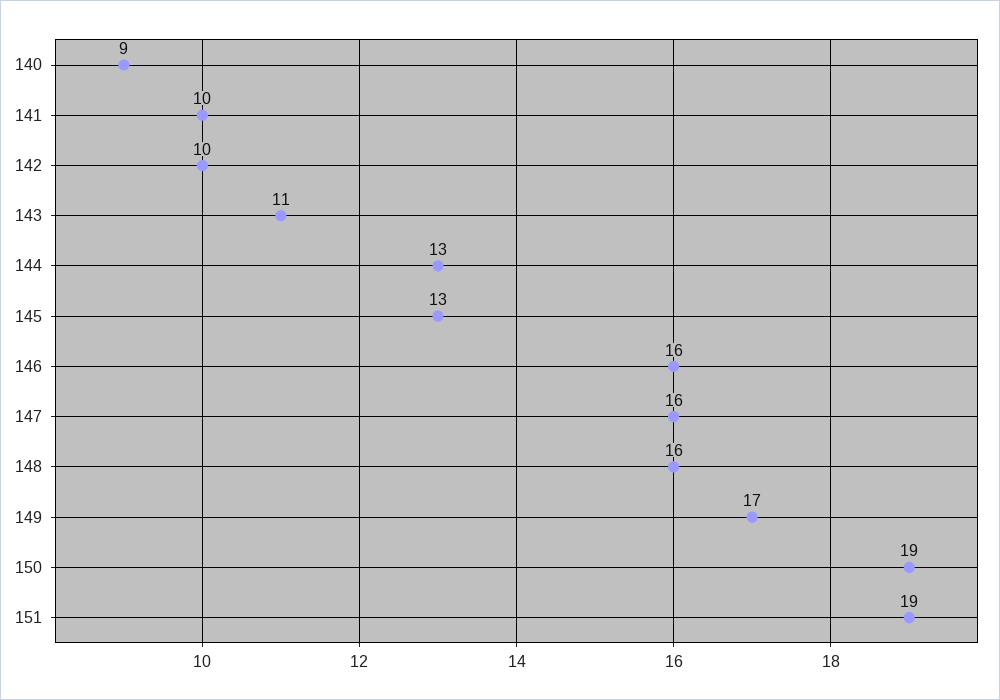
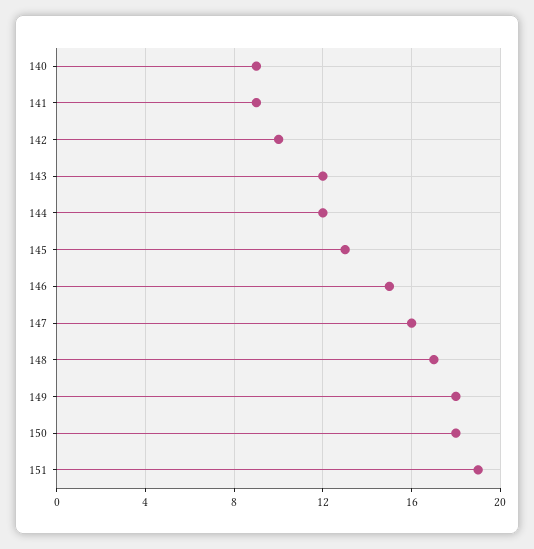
141: 10 -> 9
143: 11 -> 12
144: 13 -> 12
146: 16 -> 15
148: 16 -> 17
149: 17 -> 18
150: 19 -> 18

